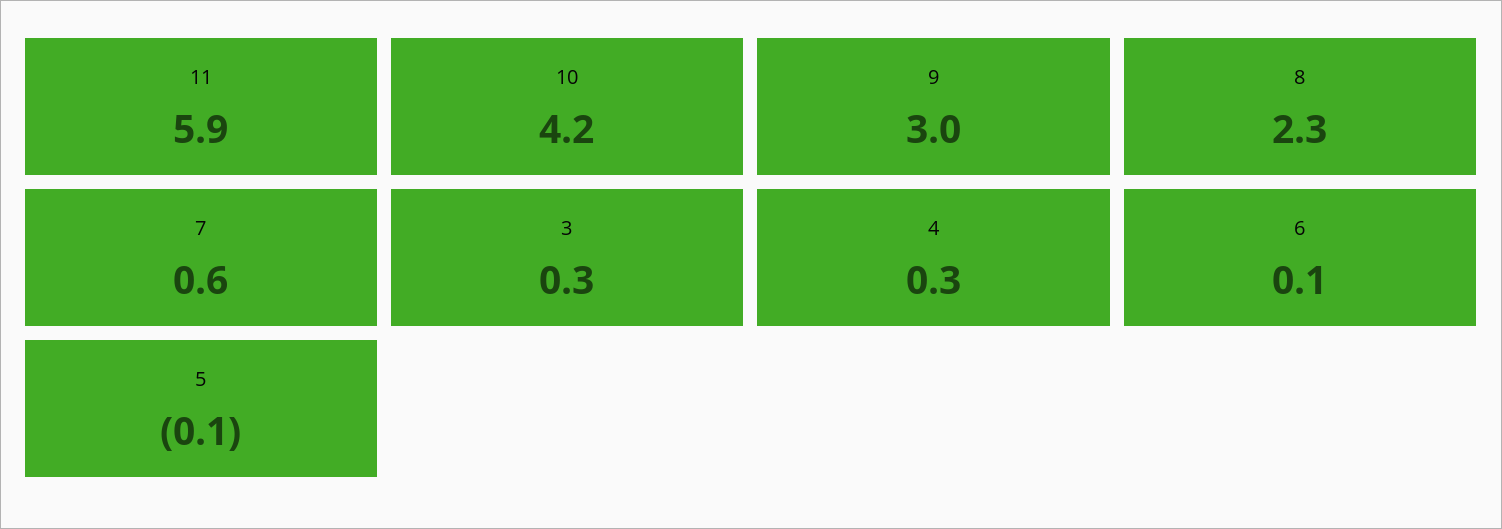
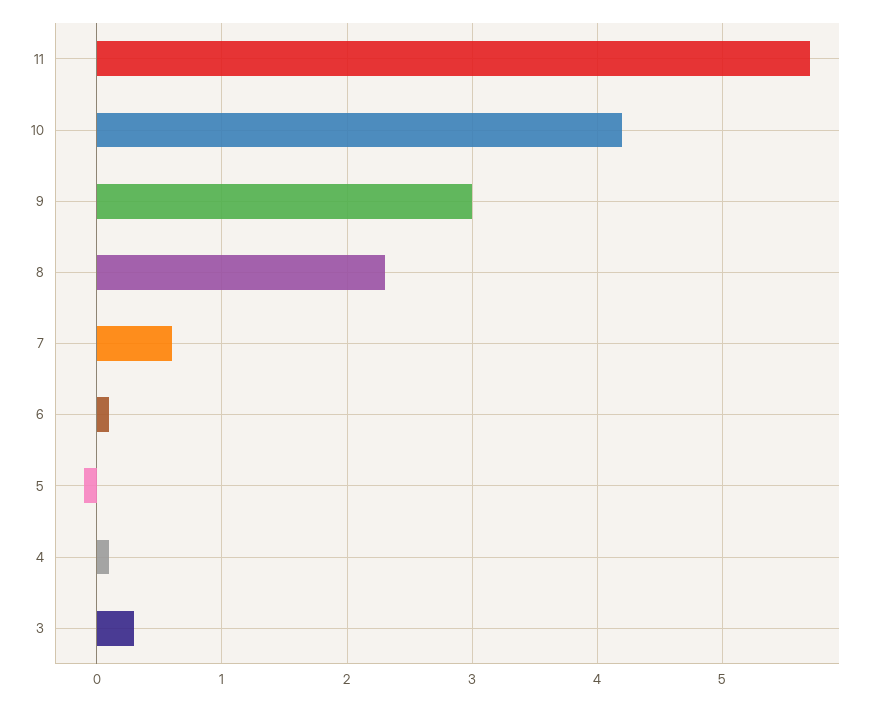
11: 5.9 -> 5.7
4: 0.3 -> 0.1

